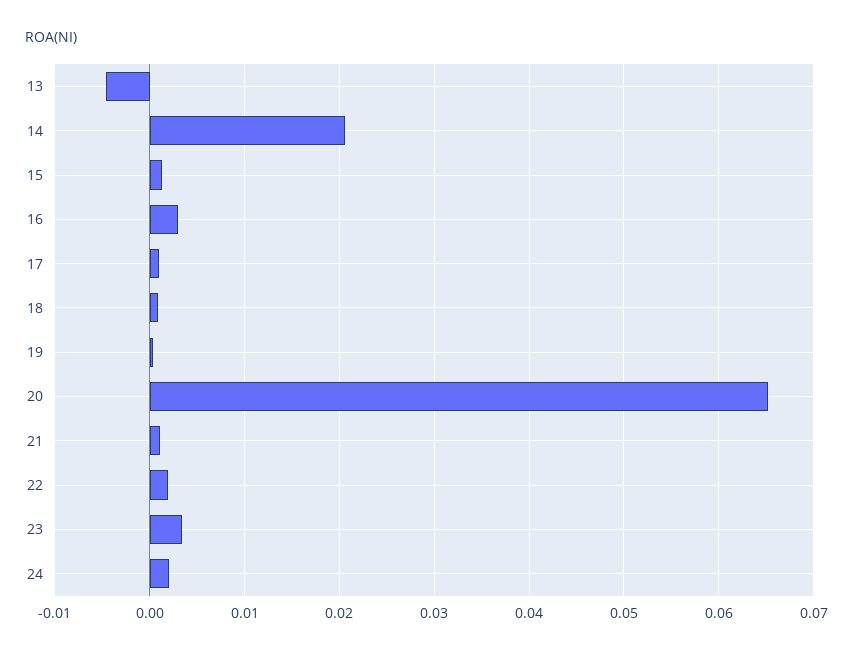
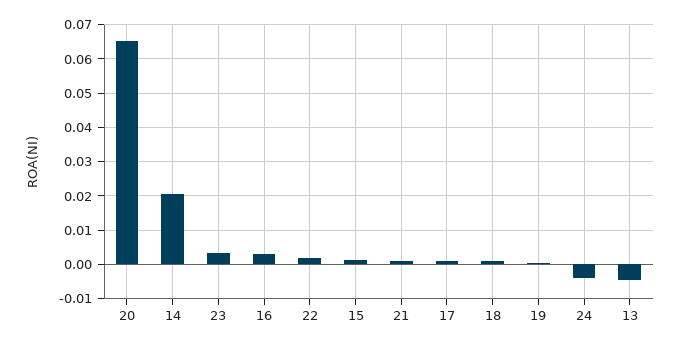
24: 0.002 -> -0.004

